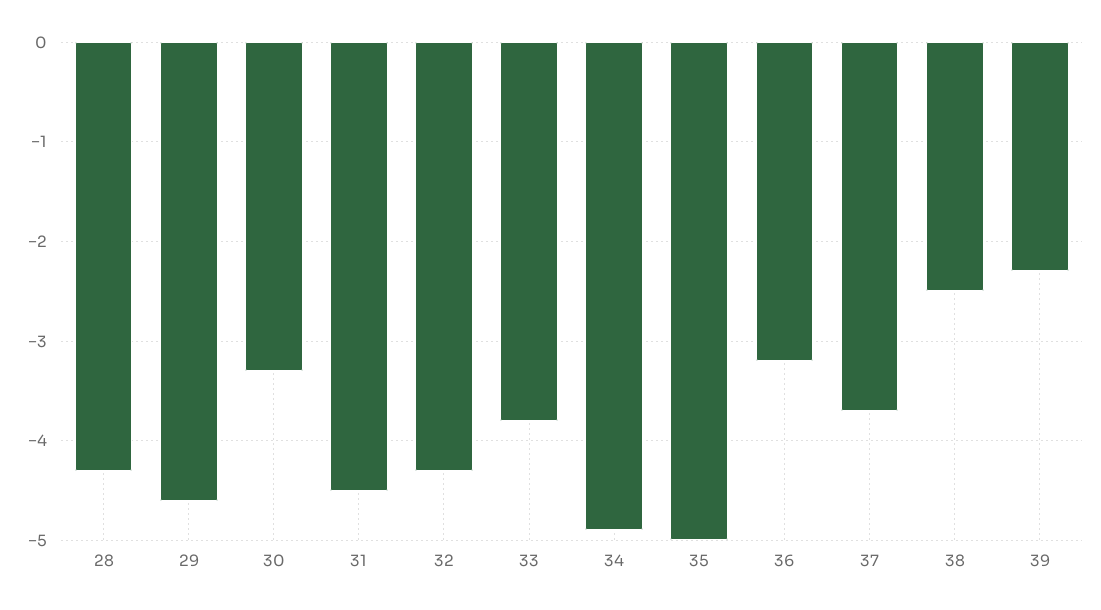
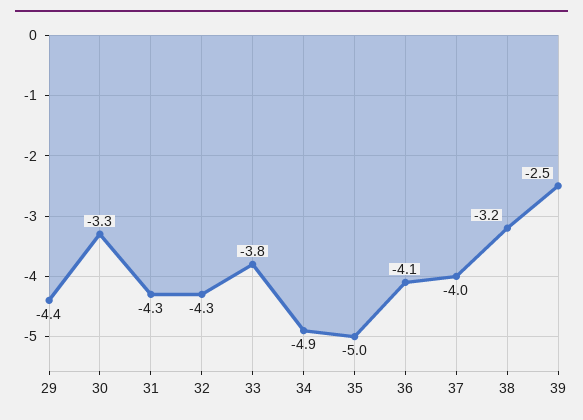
28: -4.3 -> none
29: -4.6 -> -4.4
31: -4.5 -> -4.3
36: -3.2 -> -4.1
37: -3.7 -> -4
38: -2.5 -> -3.2
39: -2.3 -> -2.5

